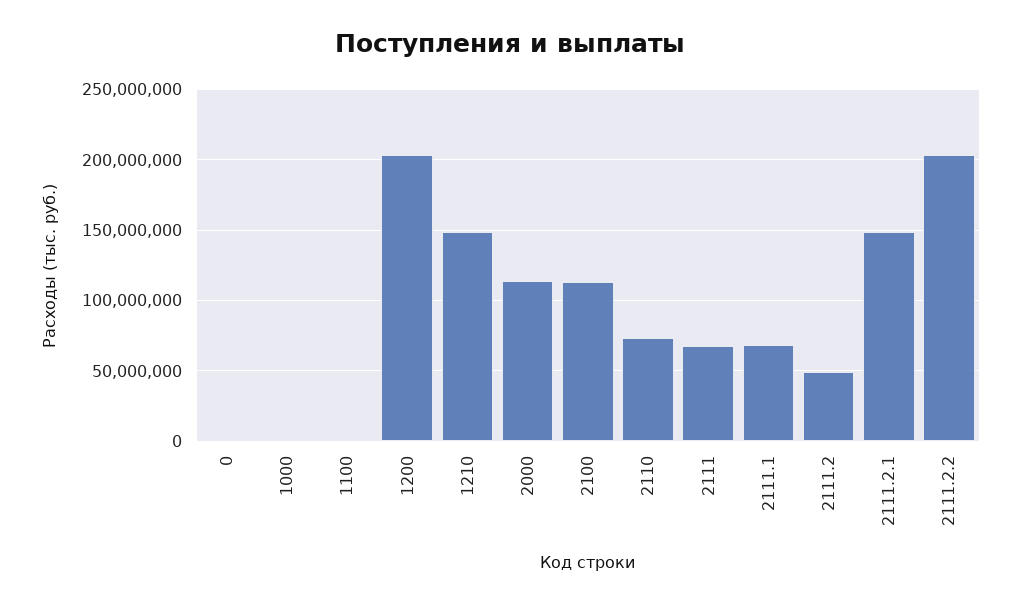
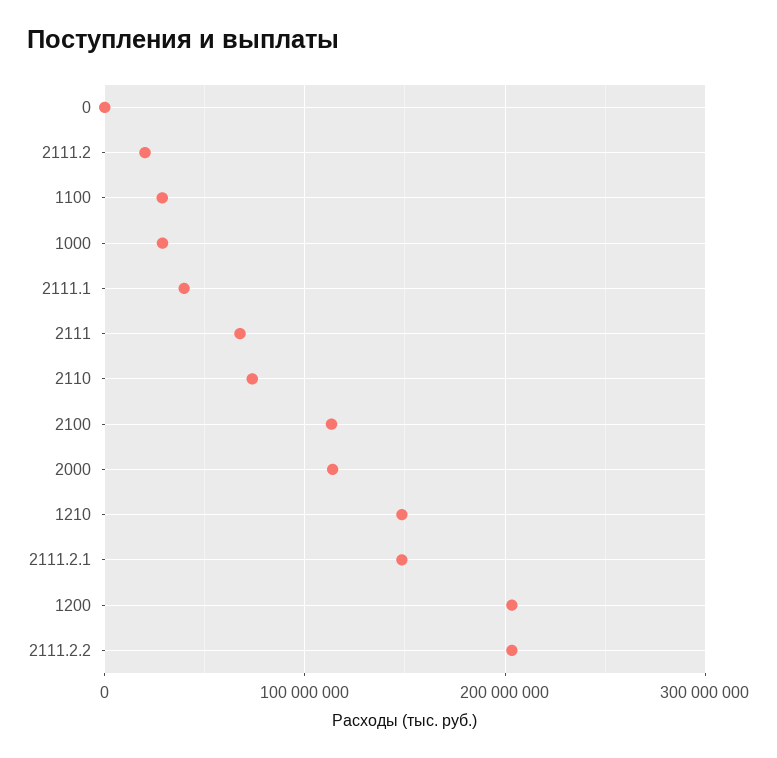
1000: 0 -> 30000000
1100: 0 -> 30000000
2111.1: 70000000 -> 40000000
2111.2: 50000000 -> 20000000

